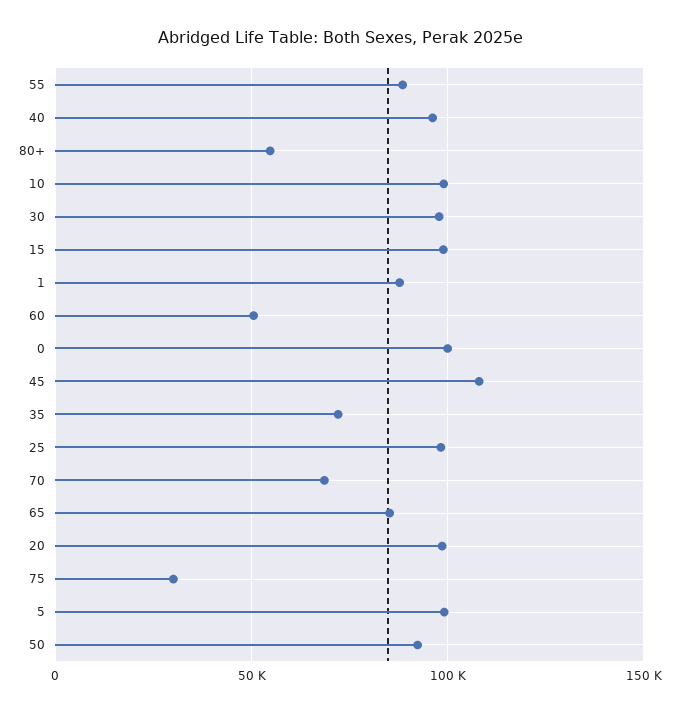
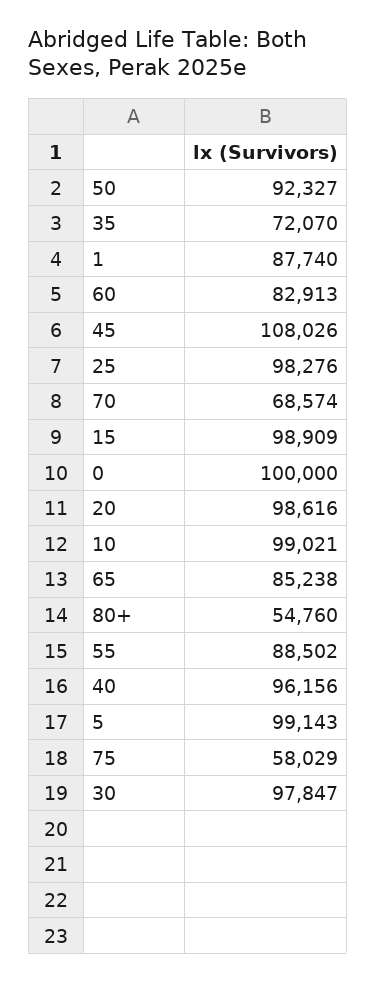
60: 50000 -> 82913
75: 30000 -> 58029

